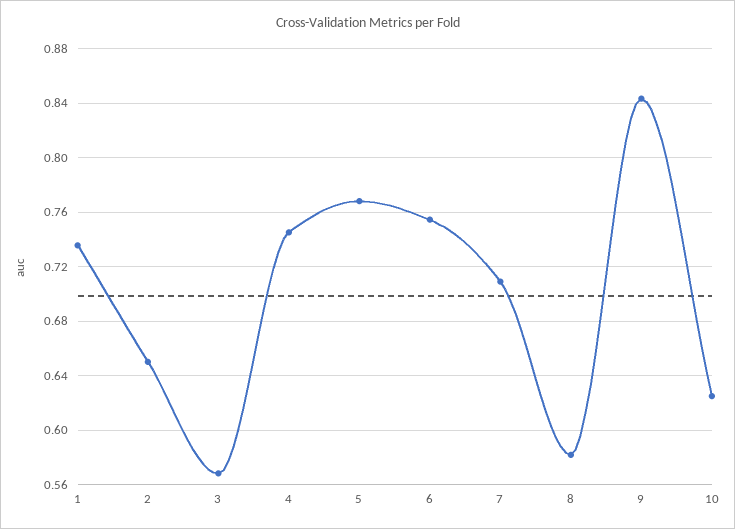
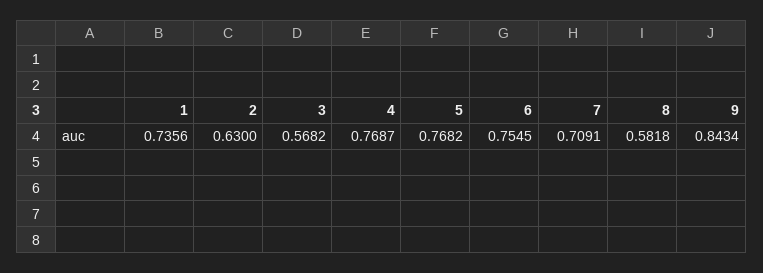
2: 0.65 -> 0.63
4: 0.745 -> 0.7687
10: 0.625 -> none

